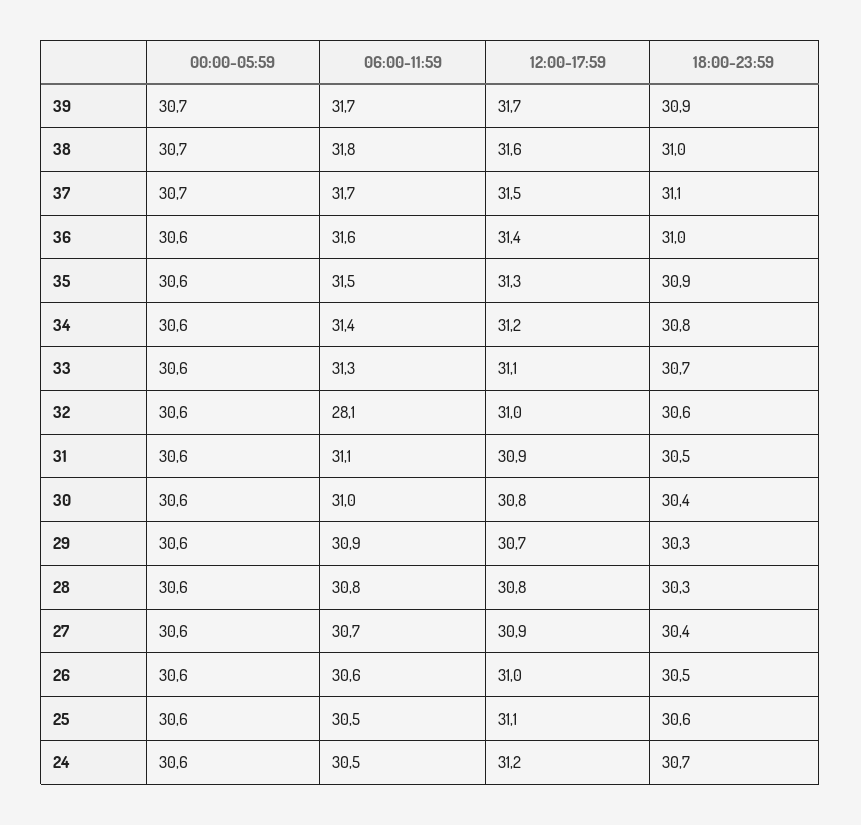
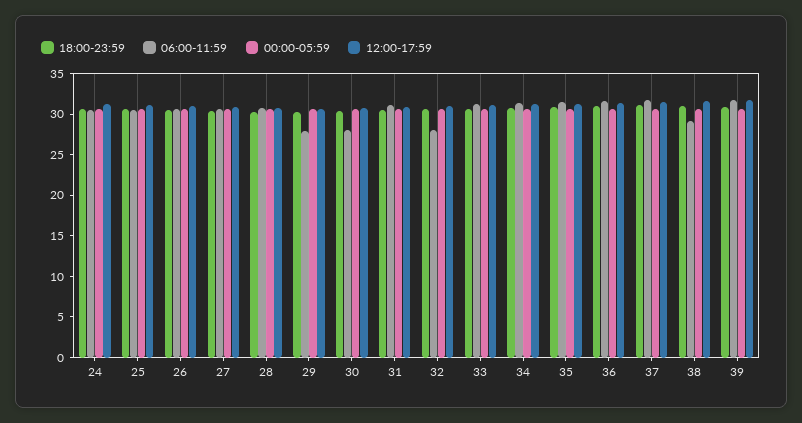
06:00-11:59, 38: 31.8 -> 29
06:00-11:59, 30: 31 -> 28
06:00-11:59, 29: 30.9 -> 28

